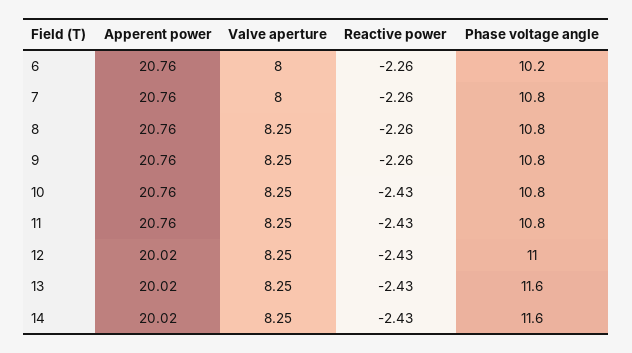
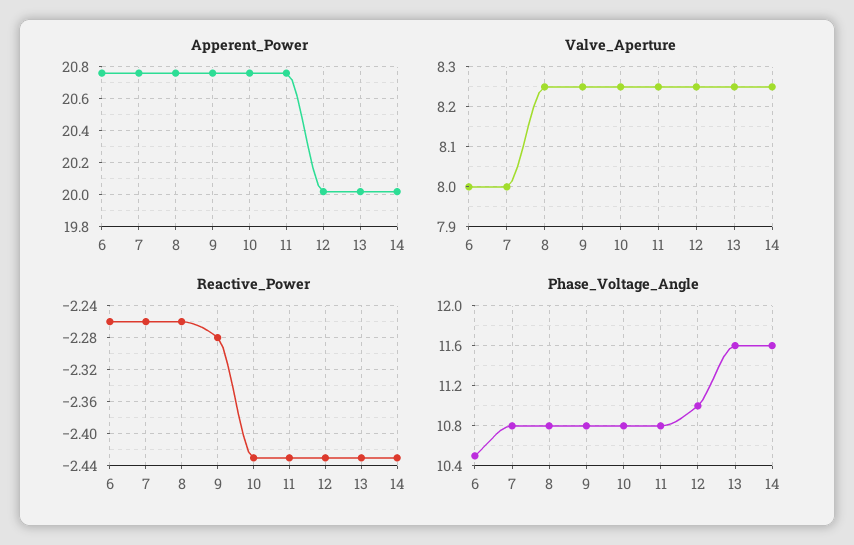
Phase voltage angle, 6: 10.2 -> 10.5
Reactive power, 9: -2.26 -> -2.28

